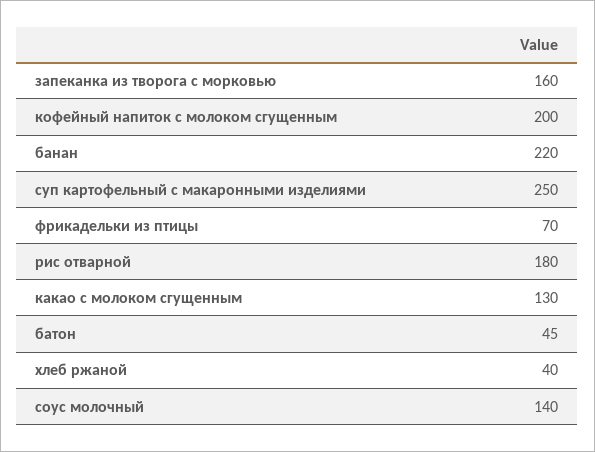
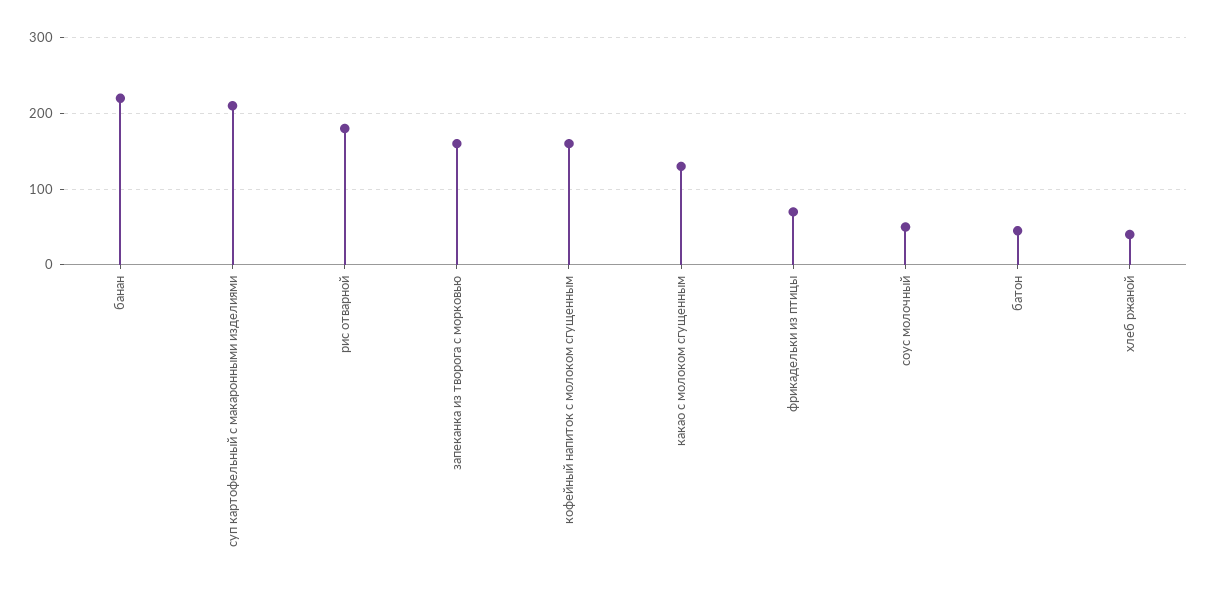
кофейный напиток с молоком сгущенным: 200 -> 160
суп картофельный с макаронными изделиями: 250 -> 210
соус молочный: 140 -> 50

